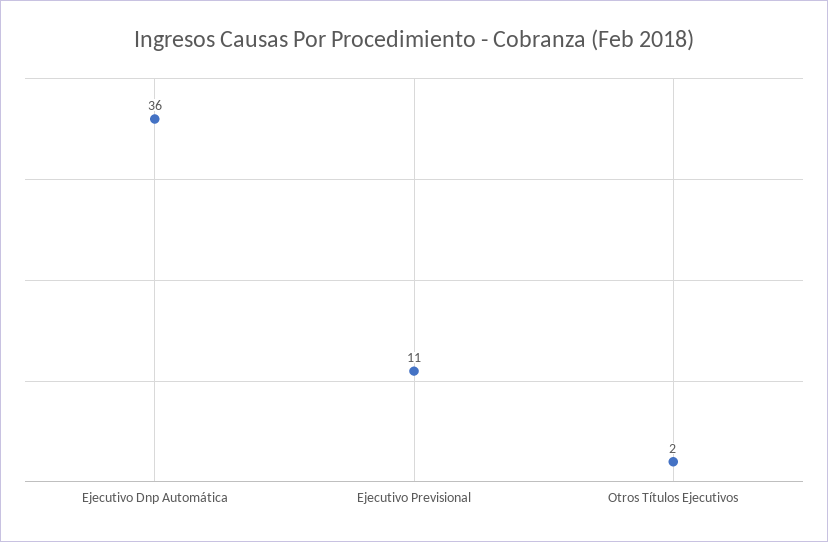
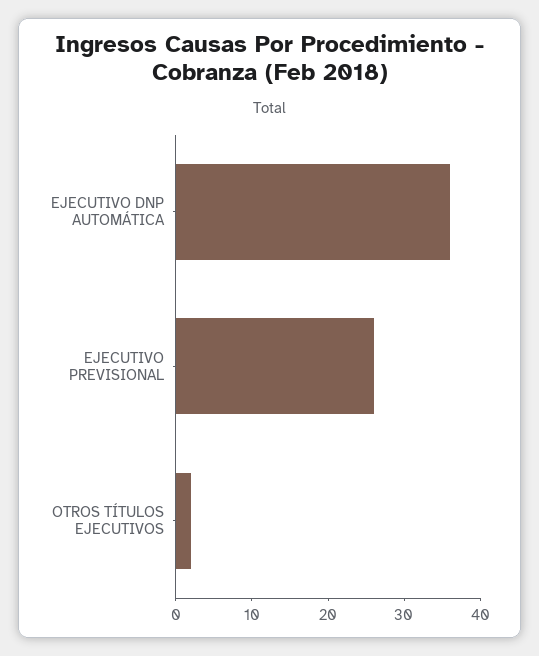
Ejecutivo Previsional: 11 -> 25

